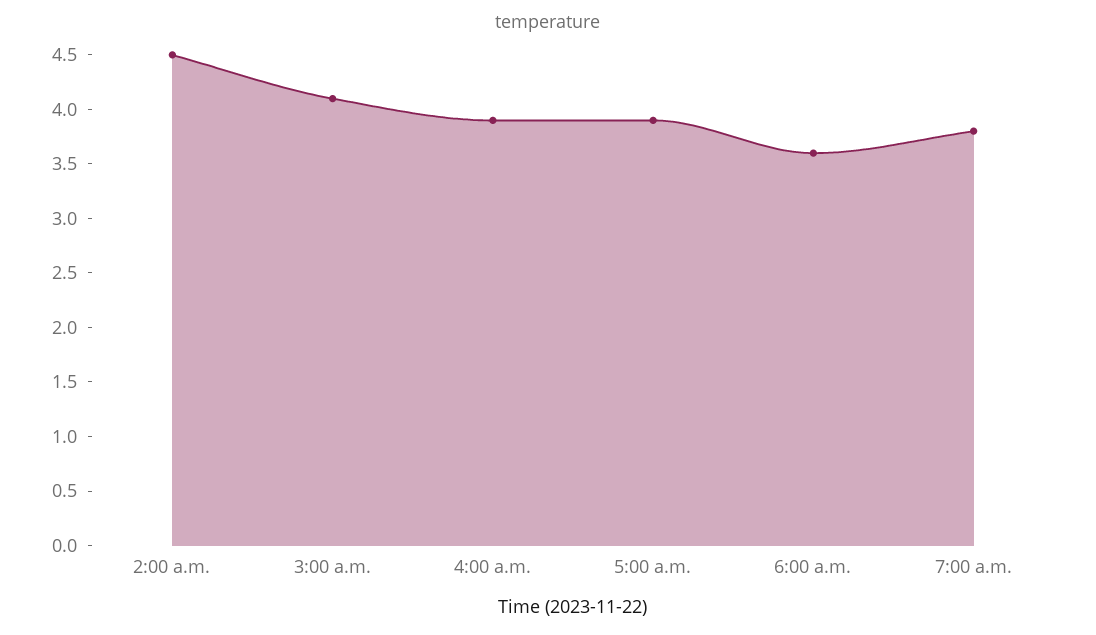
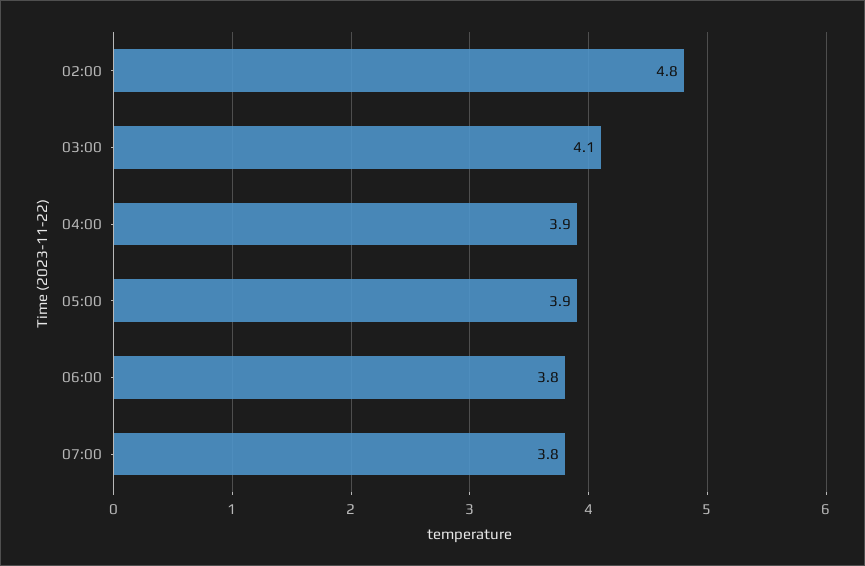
2:00 a.m.: 4.5 -> 4.8
6:00 a.m.: 3.6 -> 3.8

